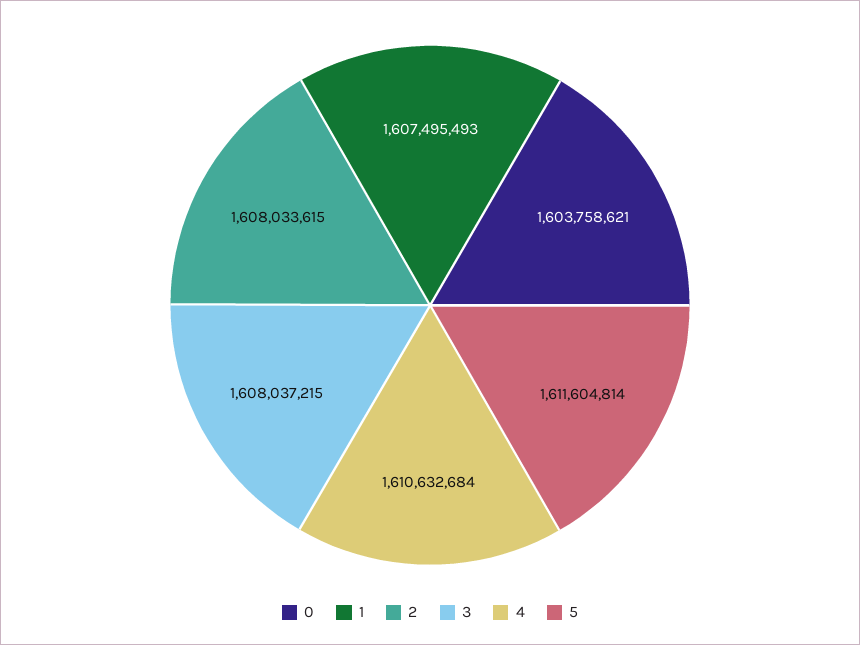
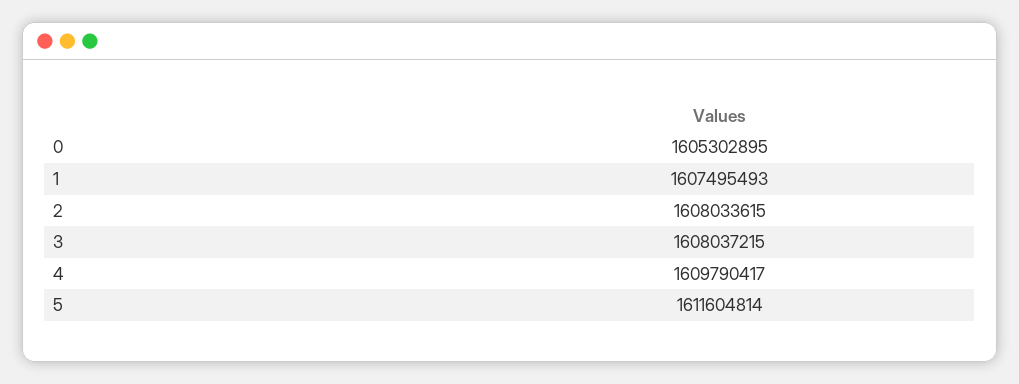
0: 1603758621 -> 1605302895
4: 1610632684 -> 1609790417

